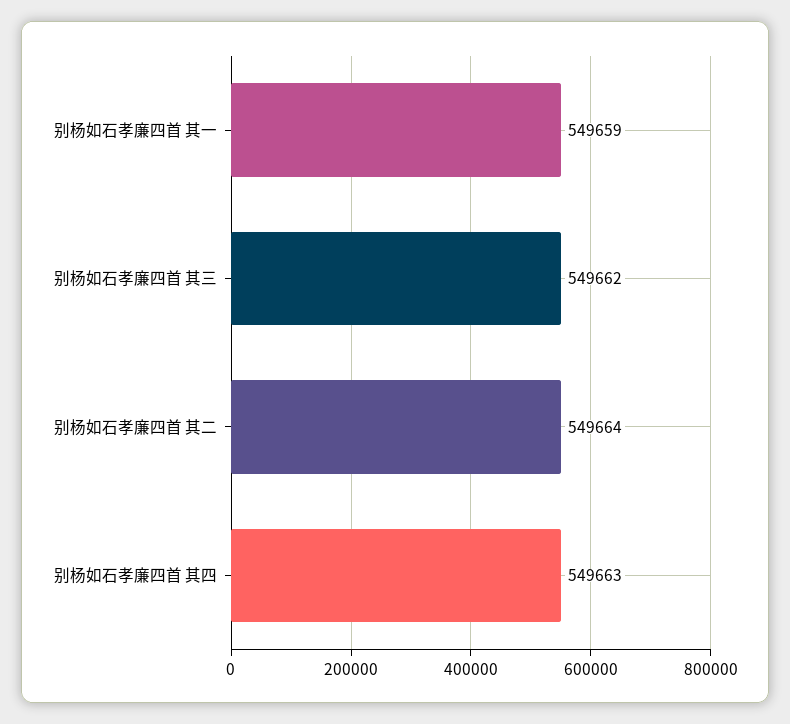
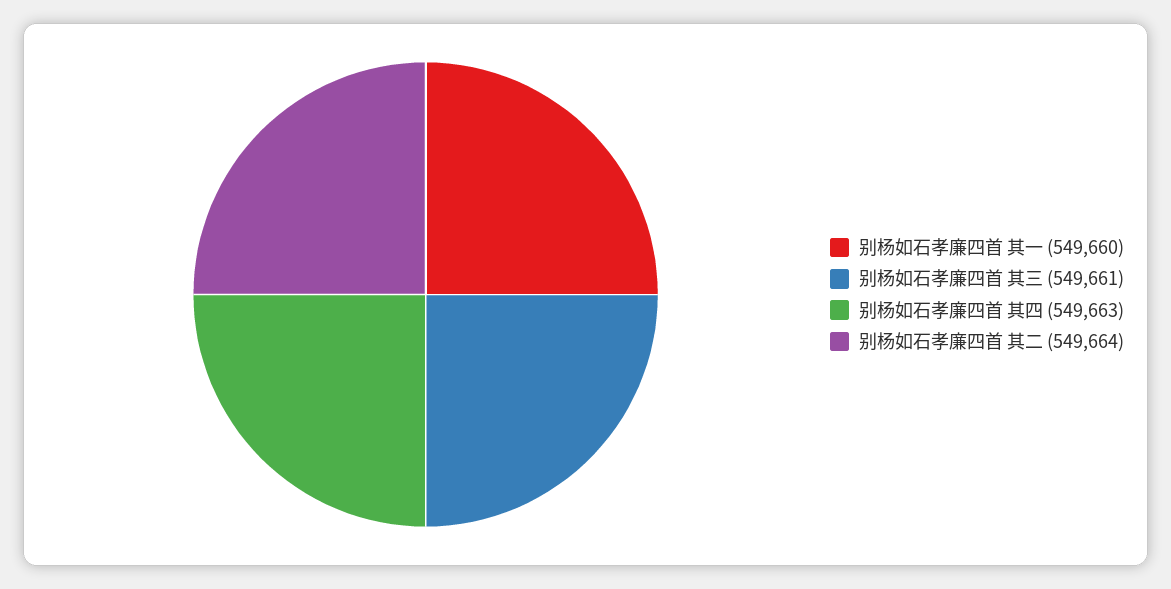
别杨如石孝廉四首 其一: 549659 -> 549660
别杨如石孝廉四首 其三: 549662 -> 549661

